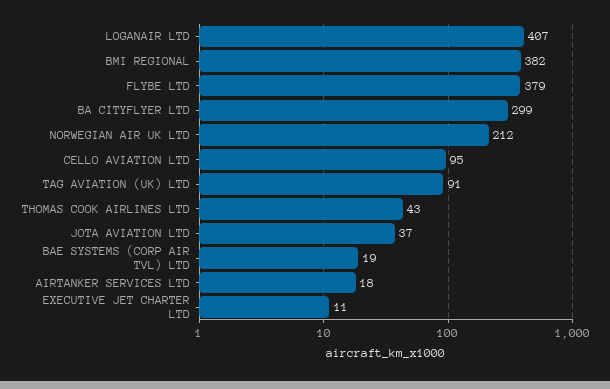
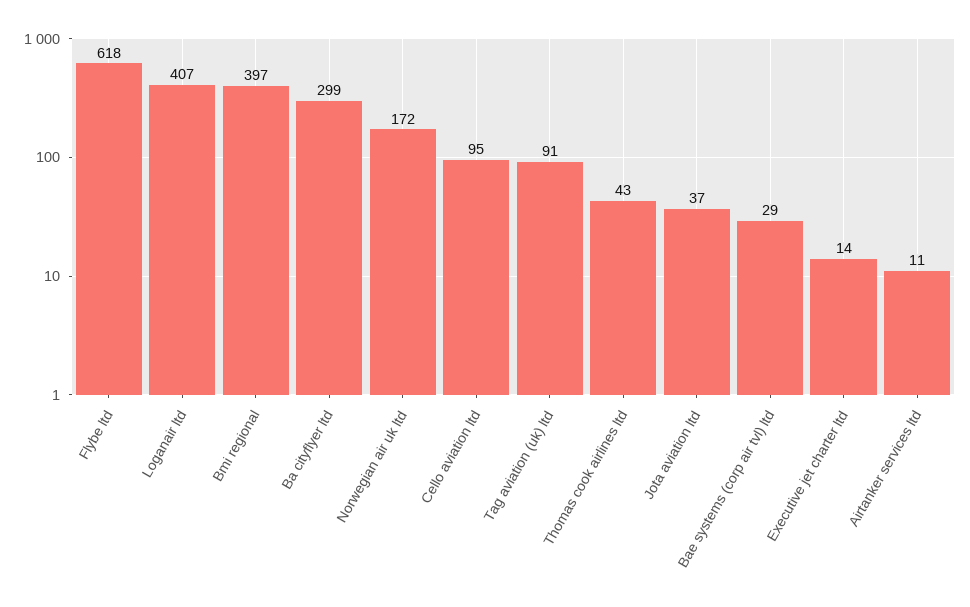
BMI REGIONAL: 382 -> 397
FLYBE LTD: 379 -> 618
NORWEGIAN AIR UK LTD: 212 -> 172
BAE SYSTEMS (CORP AIR TVL) LTD: 19 -> 29
AIRTANKER SERVICES LTD: 18 -> 11
EXECUTIVE JET CHARTER LTD: 11 -> 14

